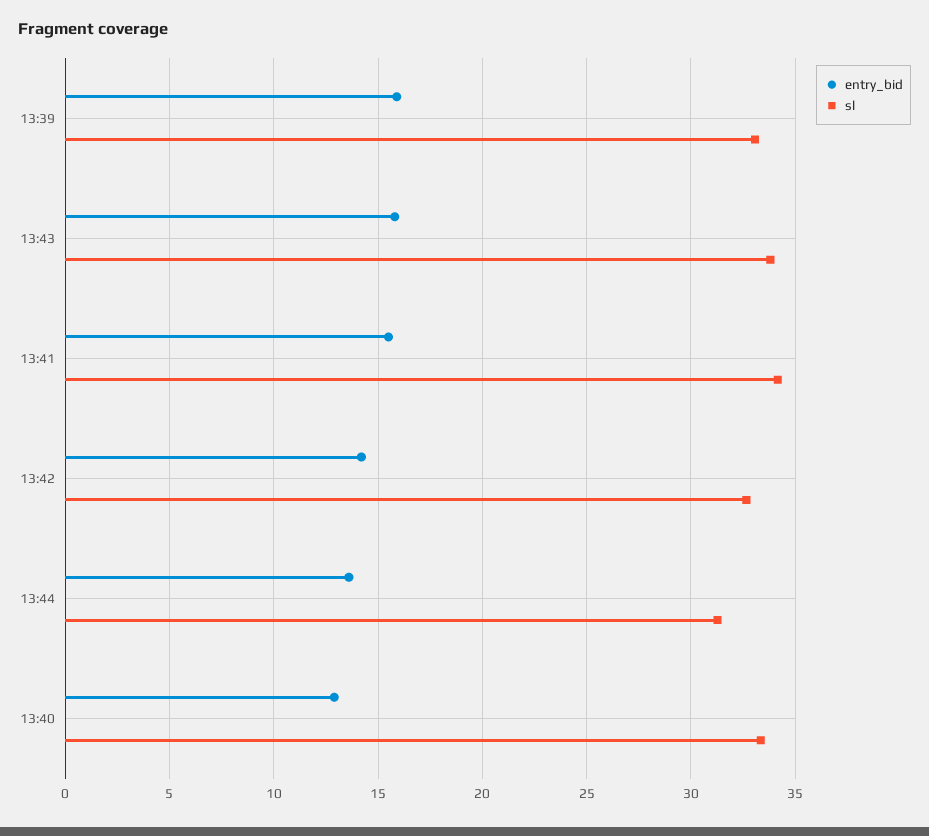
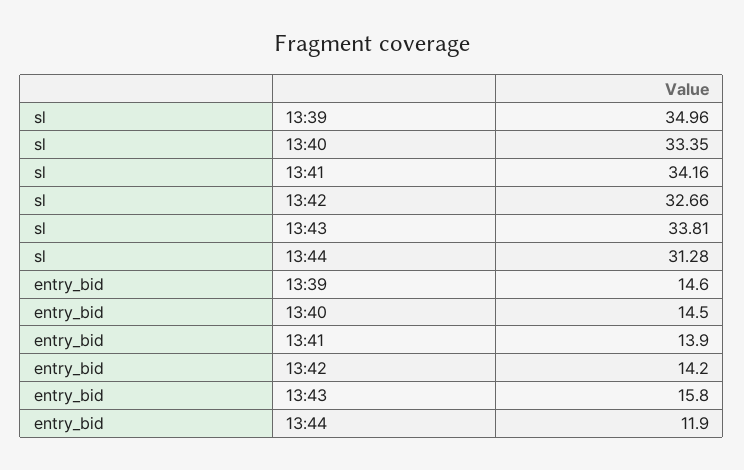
entry_bid, 13:39: 16 -> 14.6
sl, 13:39: 33 -> 34.96
entry_bid, 13:41: 15.5 -> 13.9
entry_bid, 13:44: 13.5 -> 11.9
entry_bid, 13:40: 13 -> 14.5

